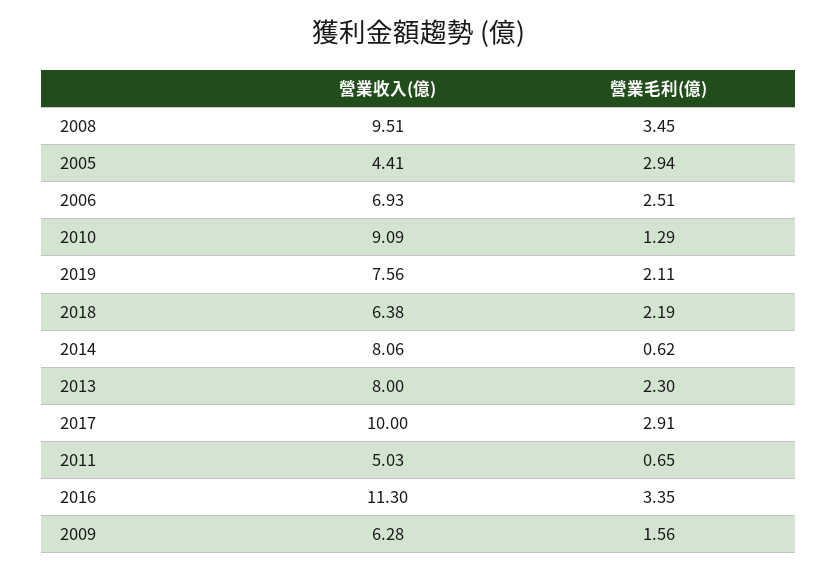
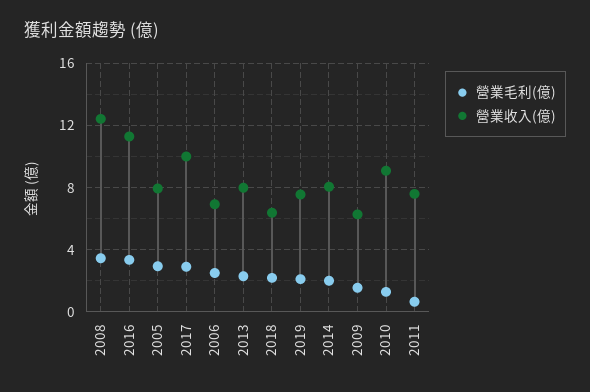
營業收入(億), 2008: 9.51 -> 12.5
營業收入(億), 2005: 4.41 -> 8
營業毛利(億), 2014: 0.62 -> 2
營業收入(億), 2011: 5.03 -> 7.5

